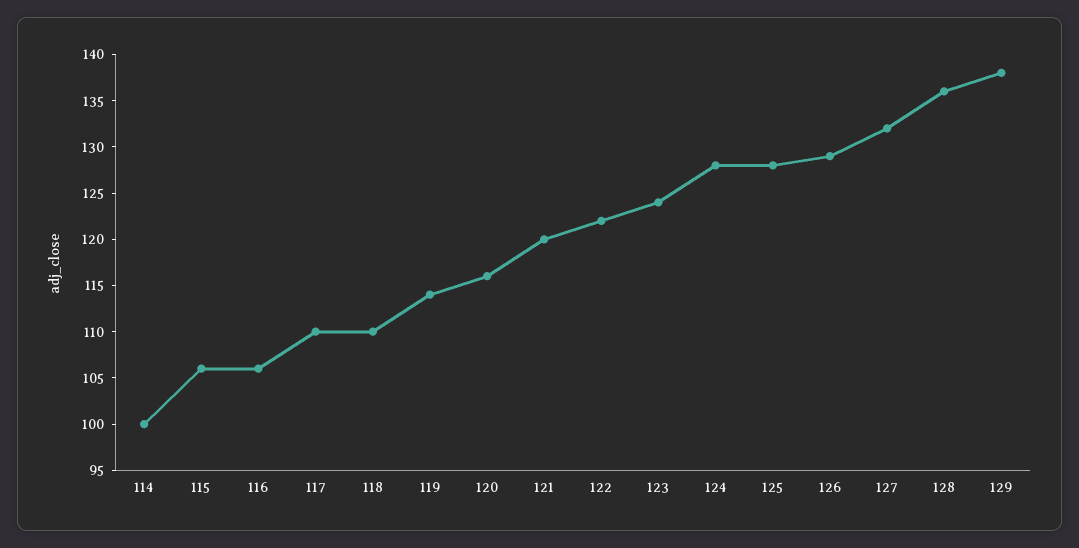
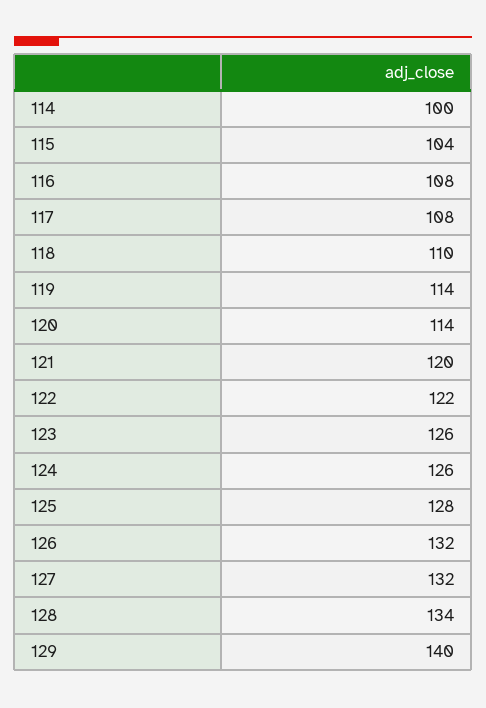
115: 106 -> 104
116: 106 -> 108
117: 110 -> 108
120: 116 -> 114
123: 124 -> 126
124: 128 -> 126
126: 129 -> 132
128: 136 -> 134
129: 138 -> 140

